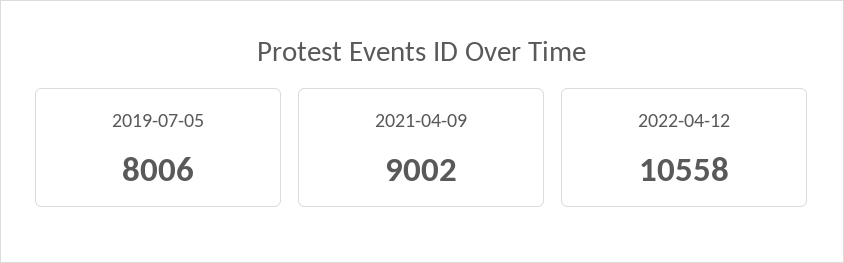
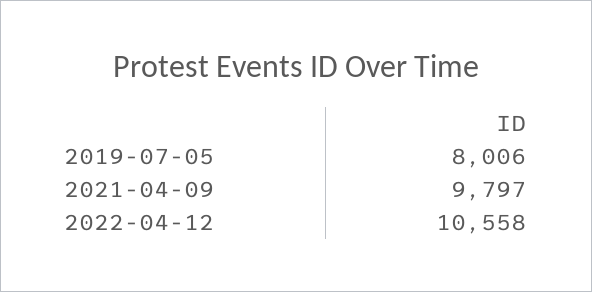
2021-04-09: 9002 -> 9797

